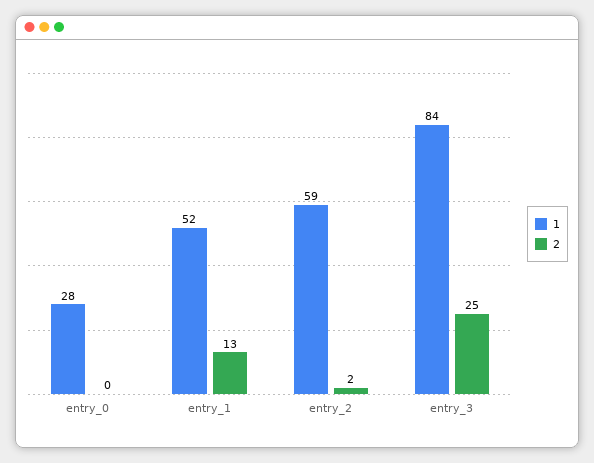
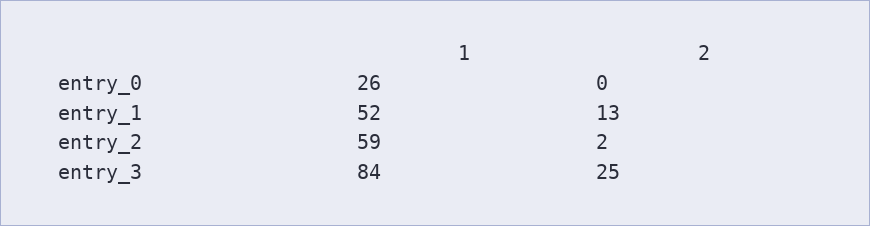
1, entry_0: 28 -> 26

